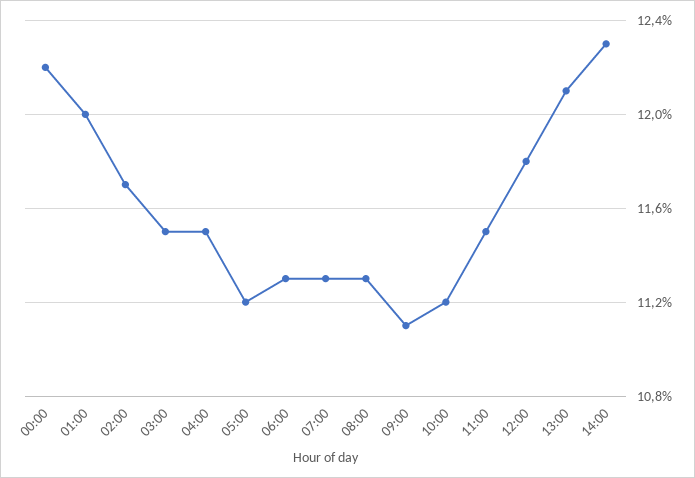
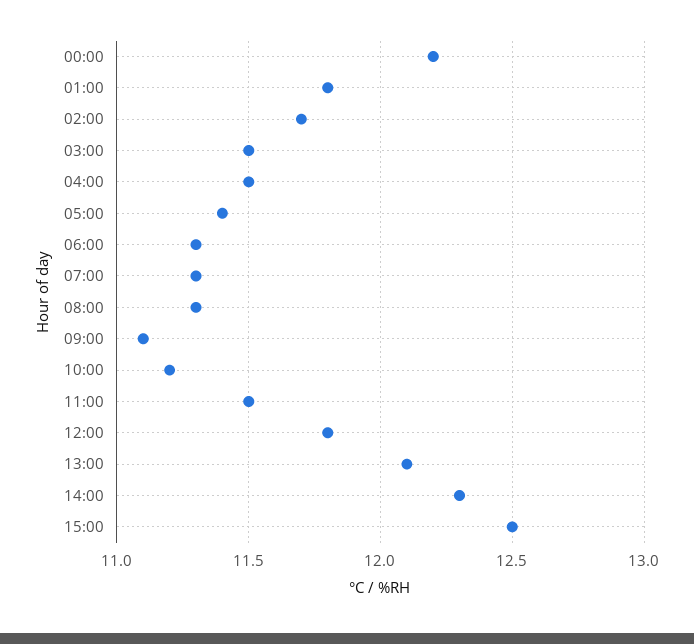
01:00: 12 -> 11.8
05:00: 11.2 -> 11.4
15:00: none -> 12.5

